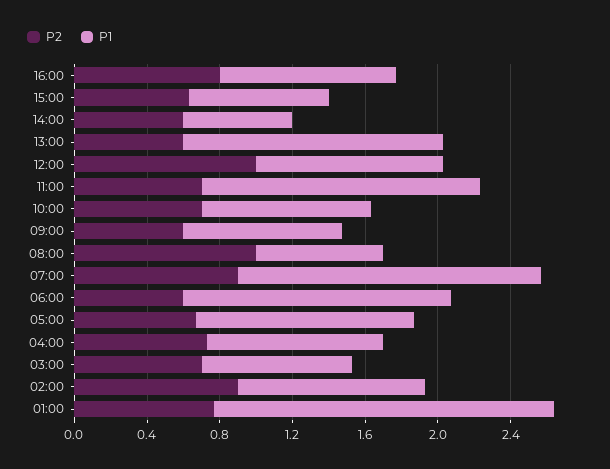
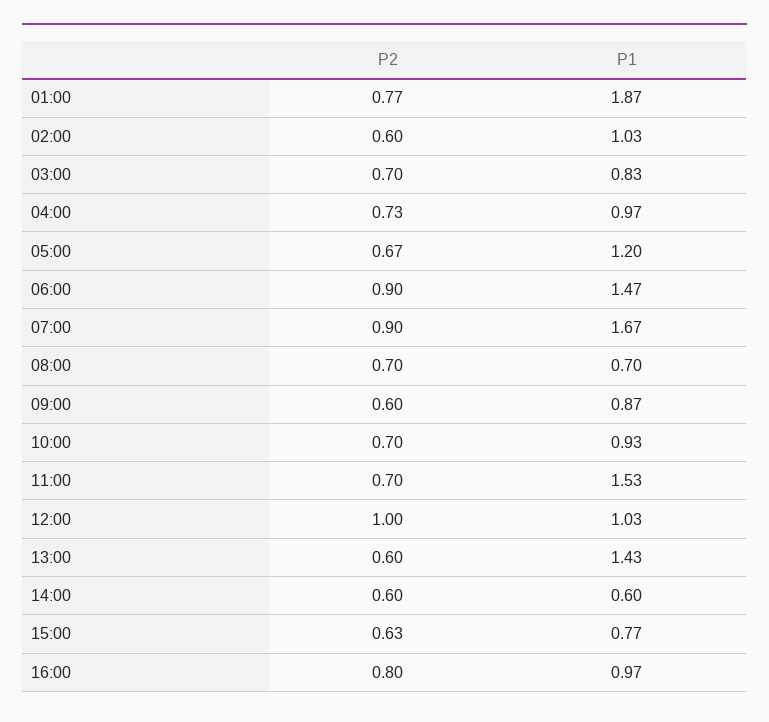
P2, 08:00: 1 -> 0.7
P2, 06:00: 0.6 -> 0.9
P2, 02:00: 0.9 -> 0.6

